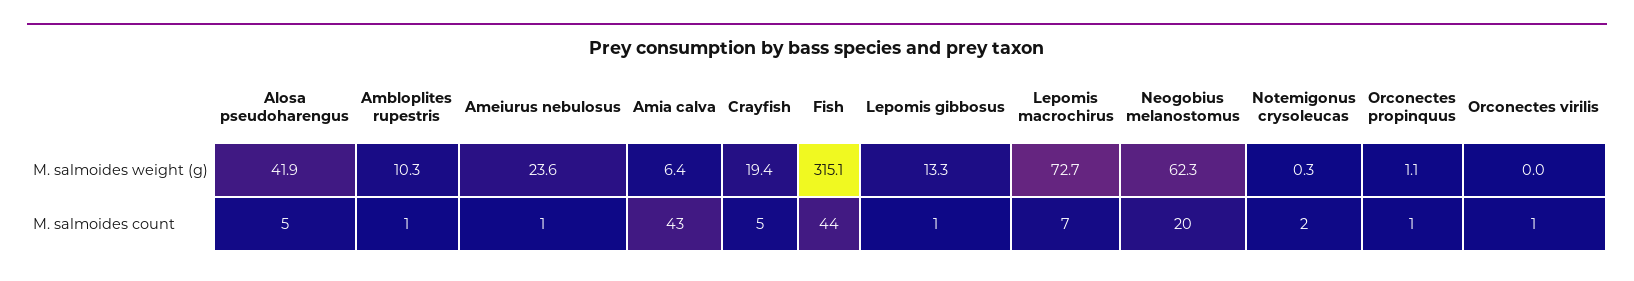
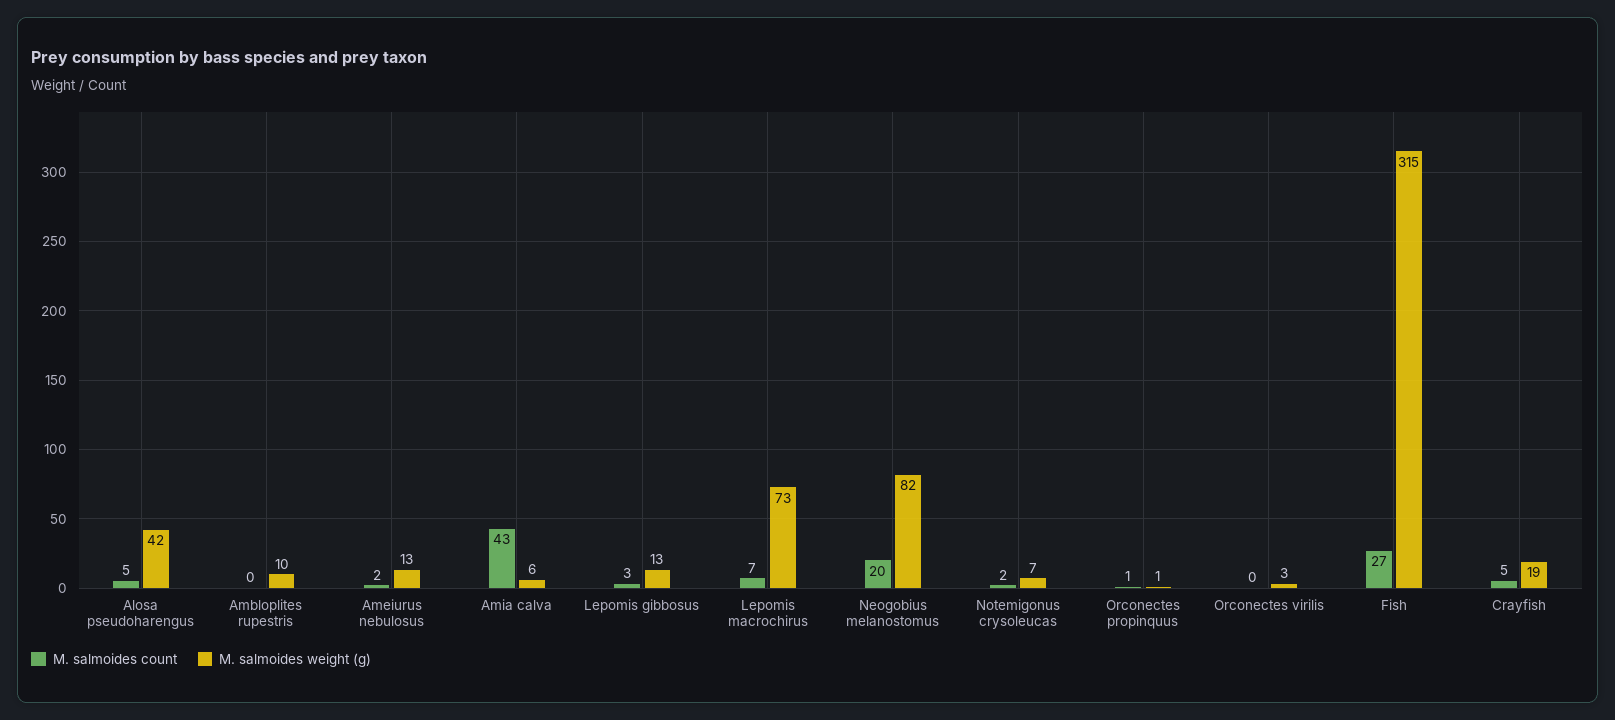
M. salmoides weight (g), Ameiurus nebulosus: 23.6 -> 13
M. salmoides weight (g), Neogobius melanostomus: 62.3 -> 82
M. salmoides weight (g), Notemigonus crysoleucas: 0.3 -> 7
M. salmoides weight (g), Orconectes virilis: 0 -> 3
M. salmoides count, Ambloplites rupestris: 1 -> 0
M. salmoides count, Ameiurus nebulosus: 1 -> 2
M. salmoides count, Fish: 44 -> 27
M. salmoides count, Lepomis gibbosus: 1 -> 3
M. salmoides count, Orconectes virilis: 1 -> 0

